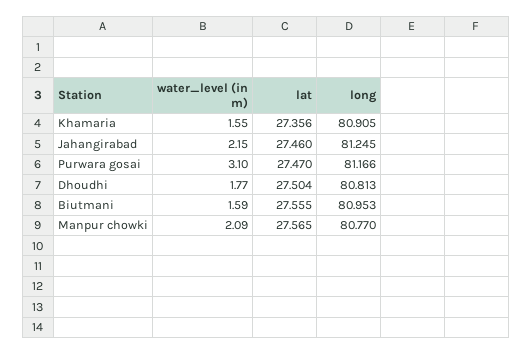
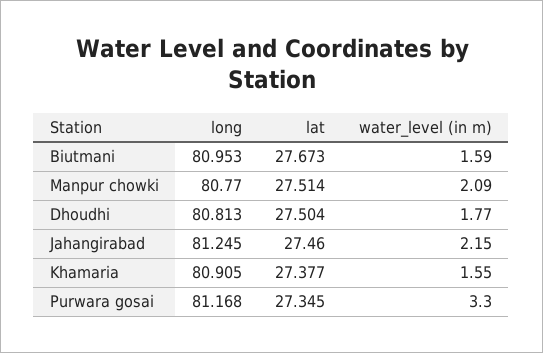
lat, Khamaria: 27.356 -> 27.377
water_level (in m), Purwara gosai: 3.1 -> 3.3
lat, Purwara gosai: 27.47 -> 27.345
long, Purwara gosai: 81.166 -> 81.168
lat, Biutmani: 27.555 -> 27.673
lat, Manpur chowki: 27.565 -> 27.514

